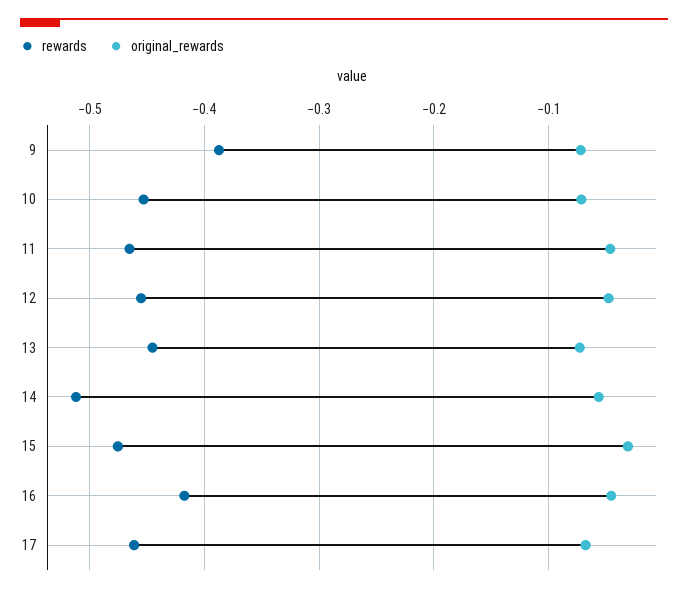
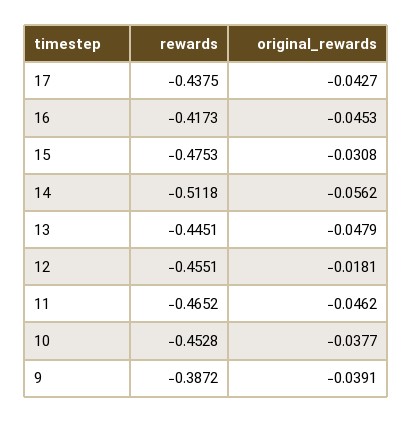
original_rewards, 9: -0.07 -> -0.0391
original_rewards, 10: -0.07 -> -0.0377
original_rewards, 12: -0.05 -> -0.0181
original_rewards, 13: -0.07 -> -0.0479
rewards, 17: -0.46 -> -0.4375
original_rewards, 17: -0.07 -> -0.0427

